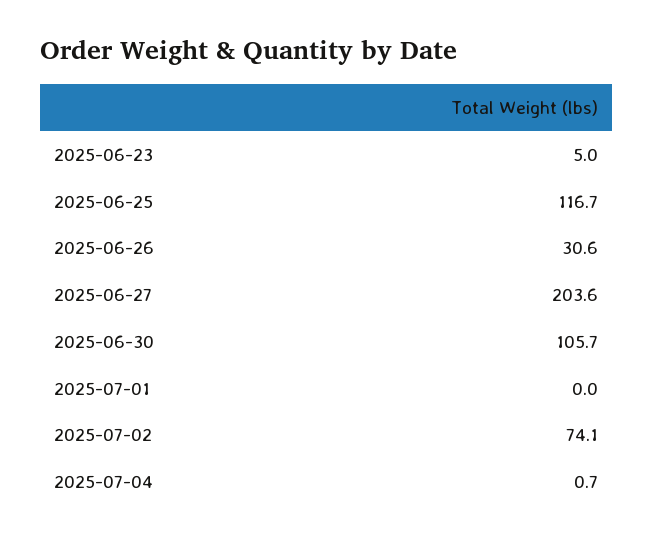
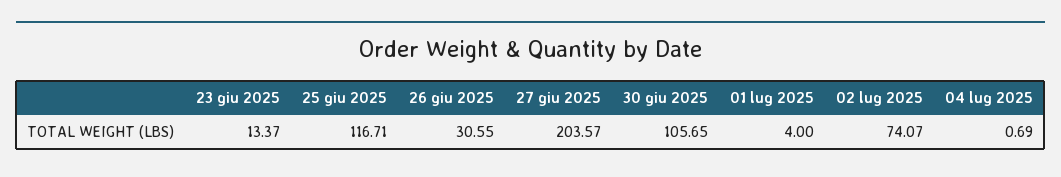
2025-06-23: 5 -> 13.37
2025-07-01: 0 -> 4

